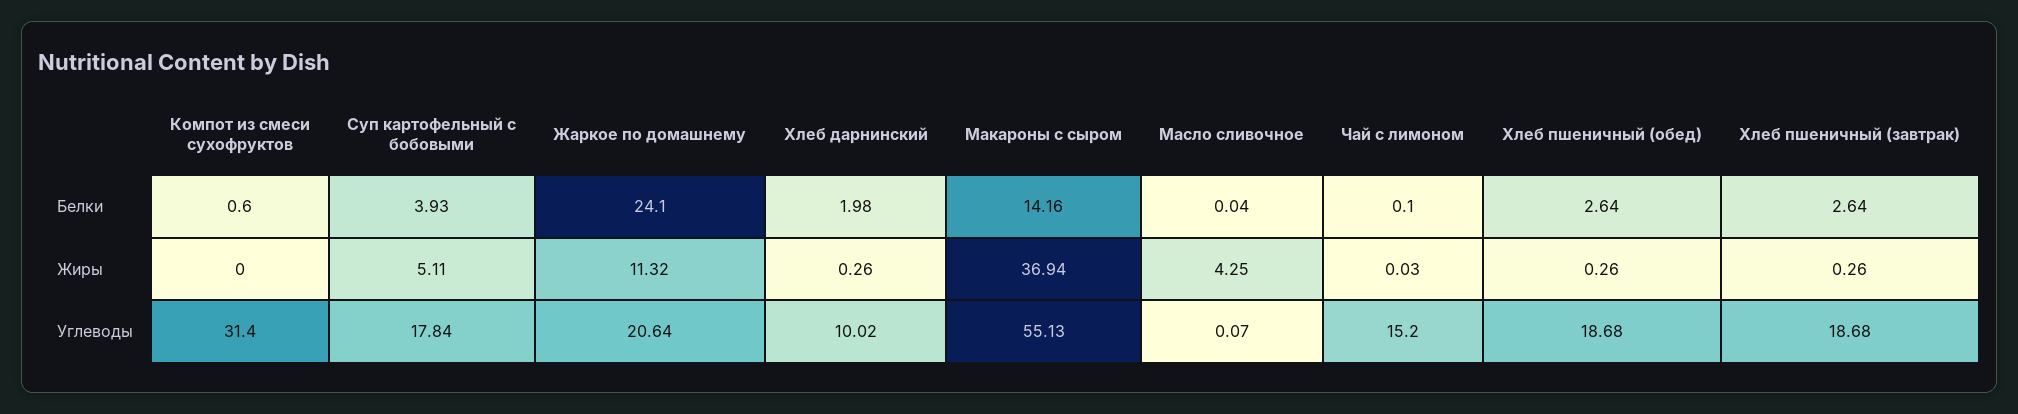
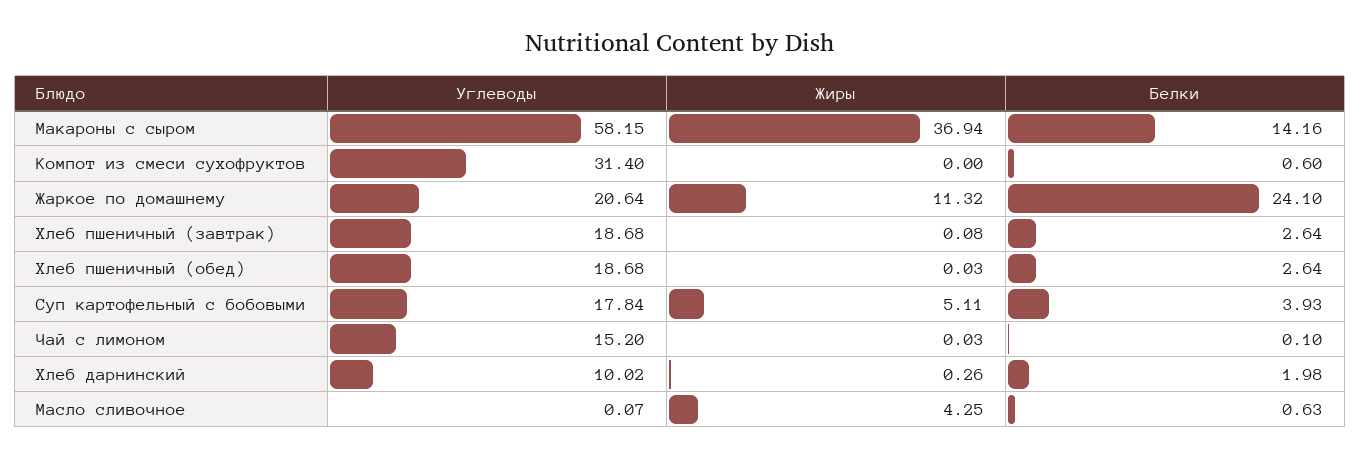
Масло сливочное, Белки: 0.04 -> 0.63
Хлеб пшеничный (обед), Жиры: 0.26 -> 0.03
Хлеб пшеничный (завтрак), Жиры: 0.26 -> 0.08
Макароны с сыром, Углеводы: 55.13 -> 58.15

